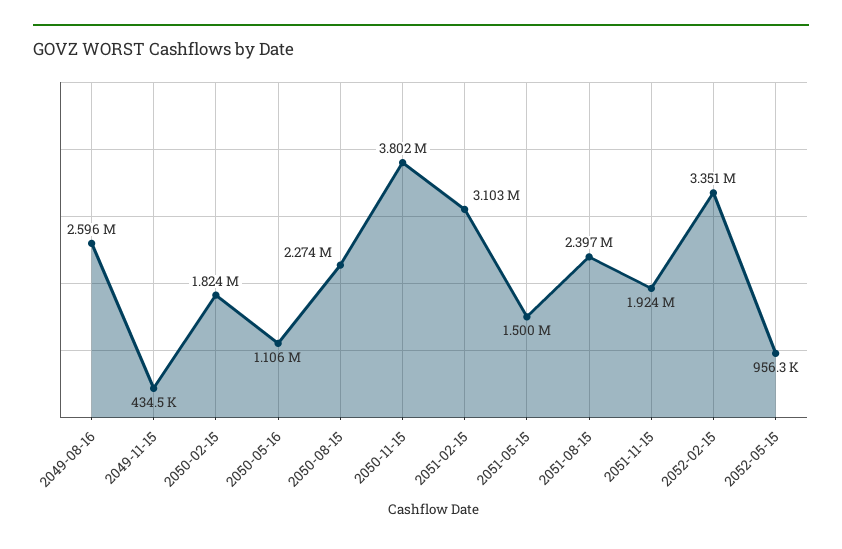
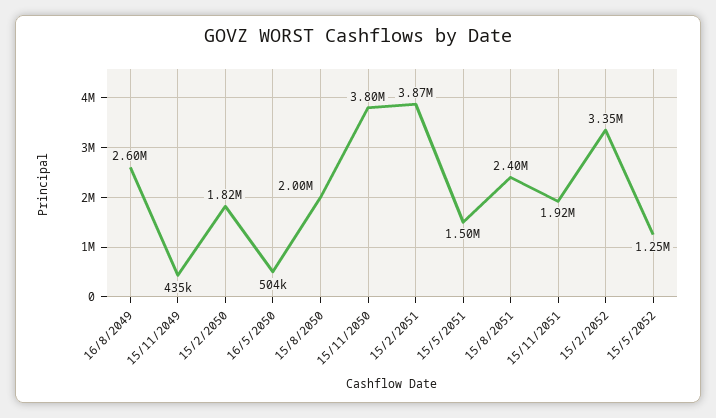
2050-05-16: 1106000 -> 504000
2050-08-15: 2274000 -> 2000000
2051-02-15: 3103000 -> 3870000
2052-05-15: 956300 -> 1250000

